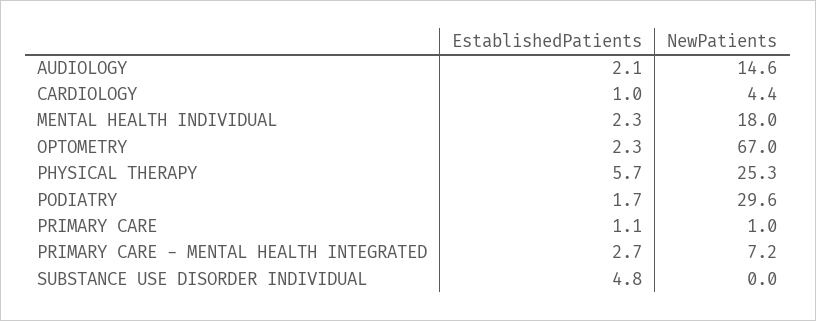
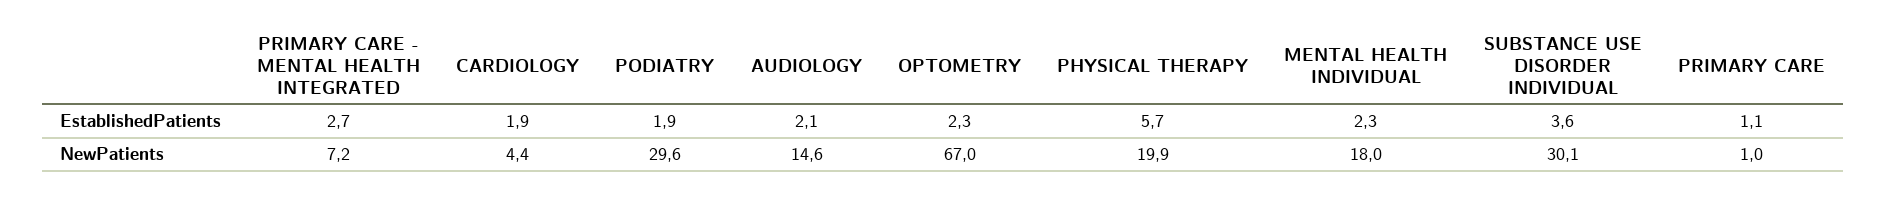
EstablishedPatients, CARDIOLOGY: 1 -> 1.9
NewPatients, PHYSICAL THERAPY: 25.3 -> 19.9
EstablishedPatients, PODIATRY: 1.7 -> 1.9
EstablishedPatients, SUBSTANCE USE DISORDER INDIVIDUAL: 4.8 -> 3.6
NewPatients, SUBSTANCE USE DISORDER INDIVIDUAL: 0 -> 30.1

